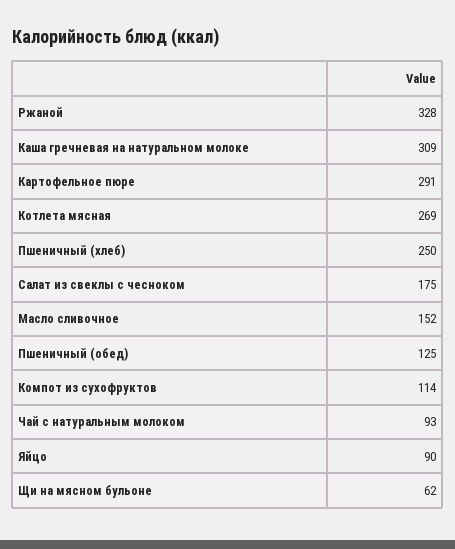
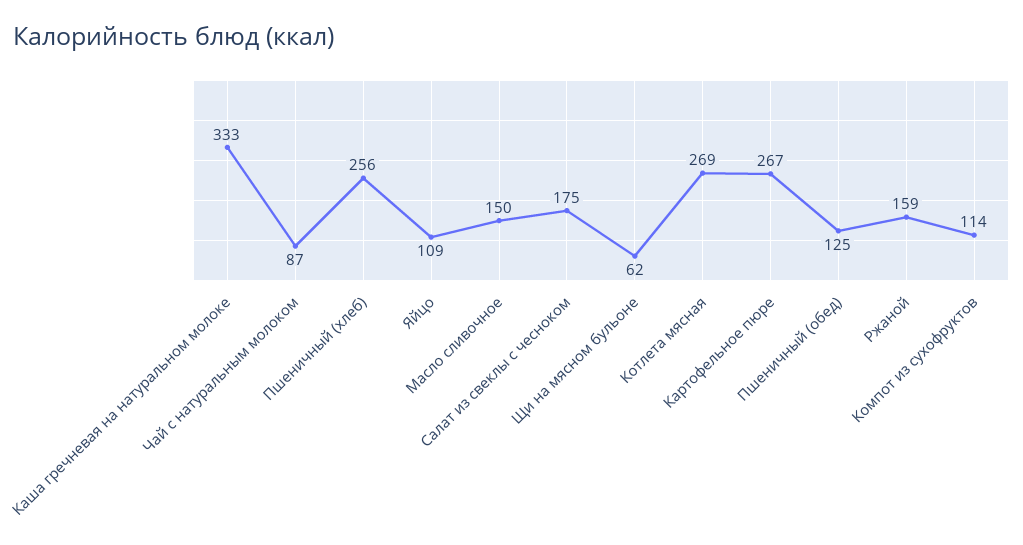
Ржаной: 328 -> 159
Каша гречневая на натуральном молоке: 309 -> 333
Картофельное пюре: 291 -> 267
Пшеничный (хлеб): 250 -> 256
Масло сливочное: 152 -> 150
Чай с натуральным молоком: 93 -> 87
Яйцо: 90 -> 109

